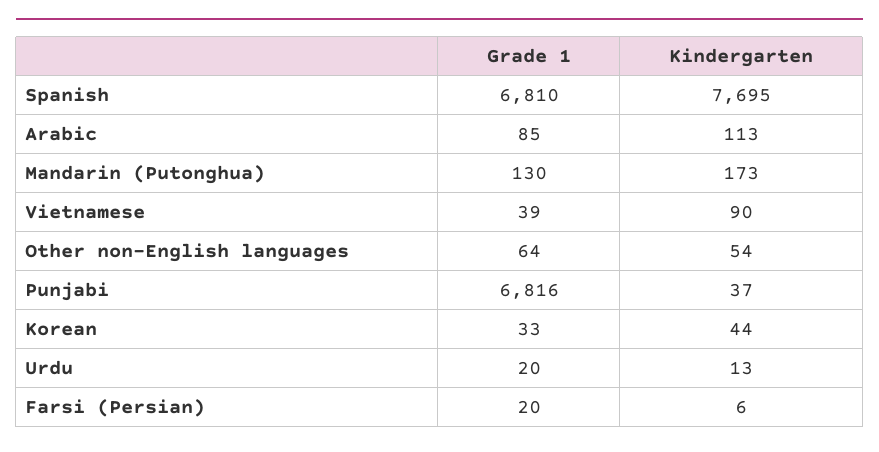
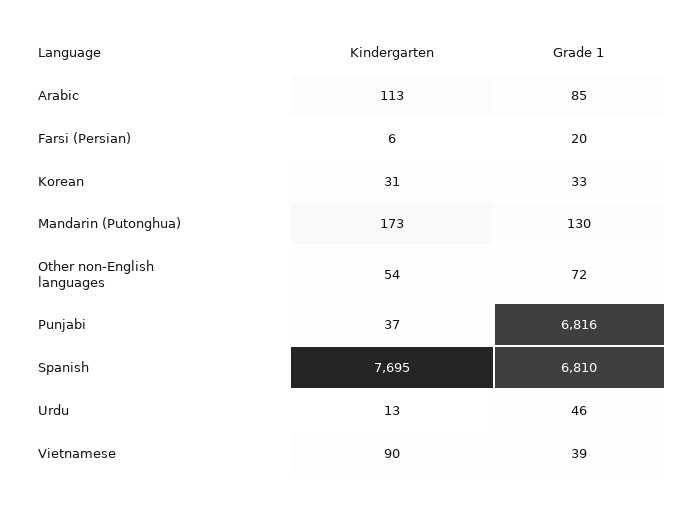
Grade 1, Other non-English languages: 64 -> 72
Kindergarten, Korean: 44 -> 31
Grade 1, Urdu: 20 -> 46

